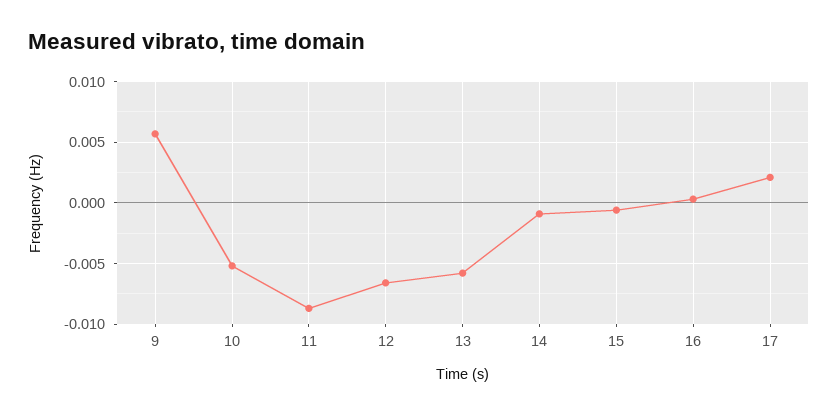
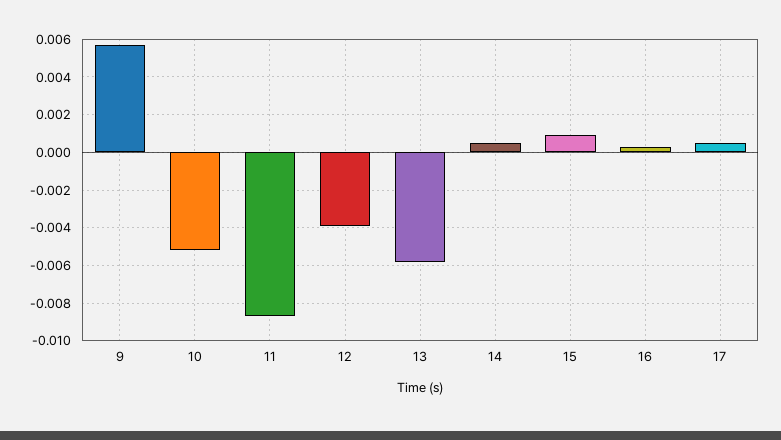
12: -0.0065 -> -0.004
14: -0.001 -> 0.0005
15: -0.0005 -> 0.001
17: 0.002 -> 0.0005

